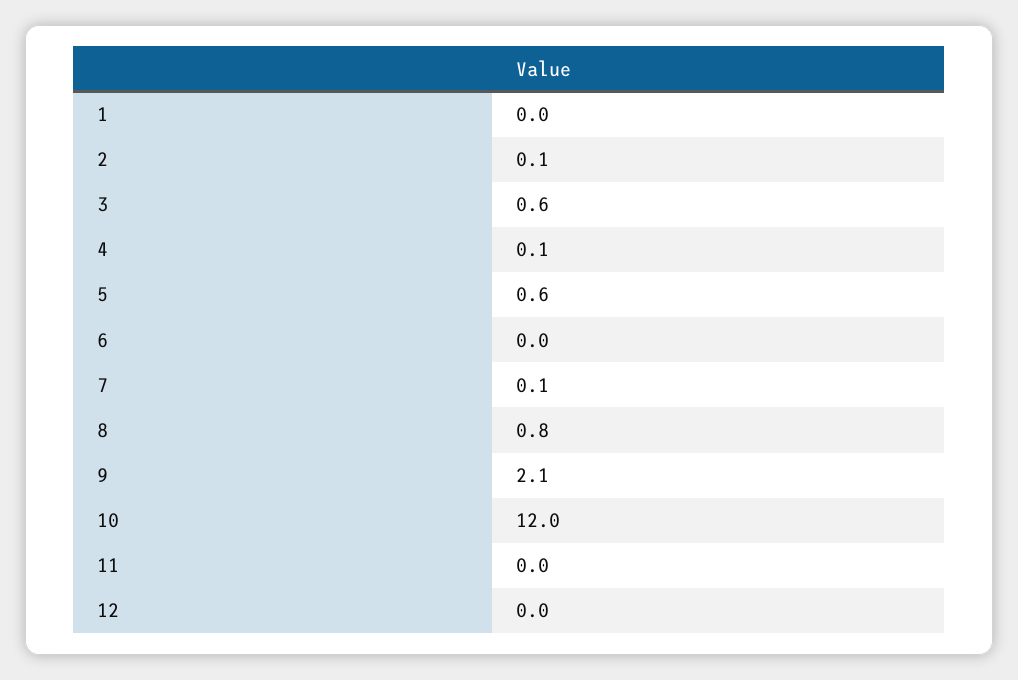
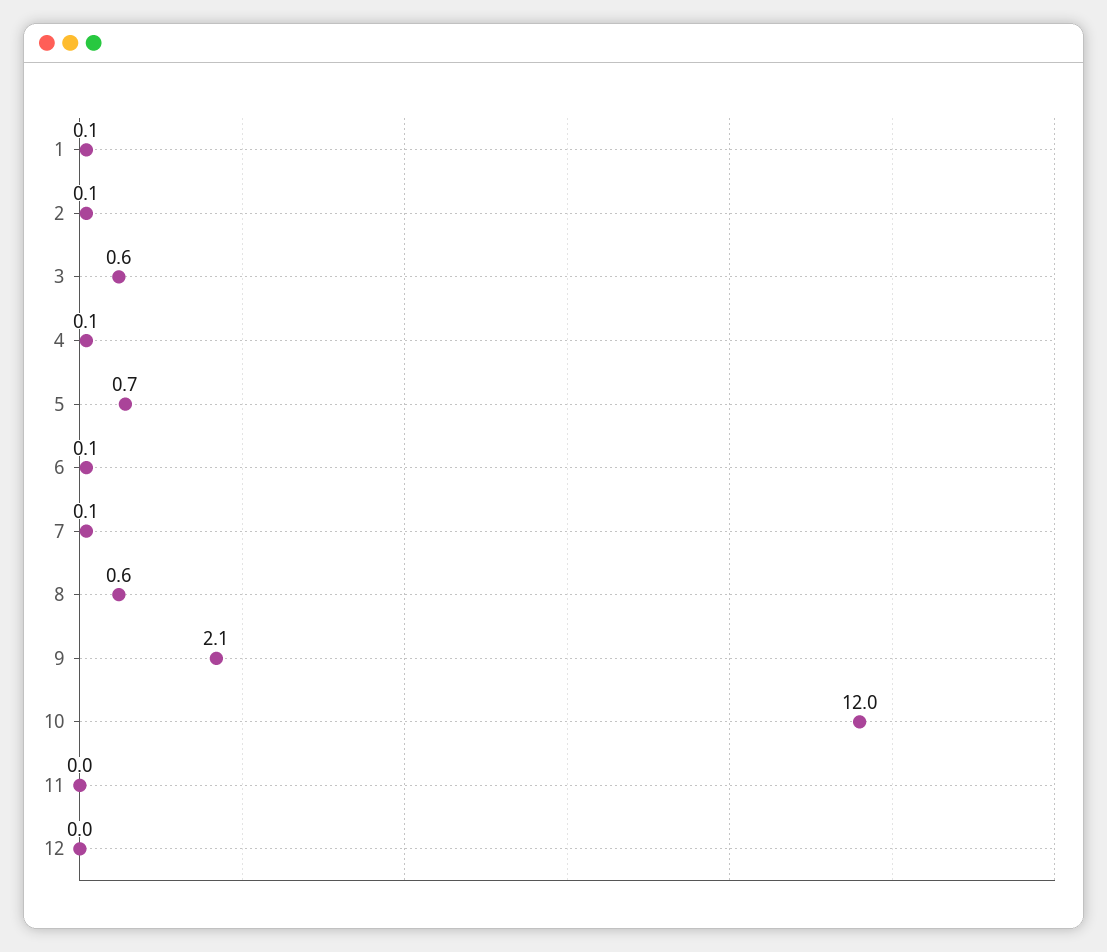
1: 0 -> 0.1
5: 0.6 -> 0.7
6: 0 -> 0.1
8: 0.8 -> 0.6

